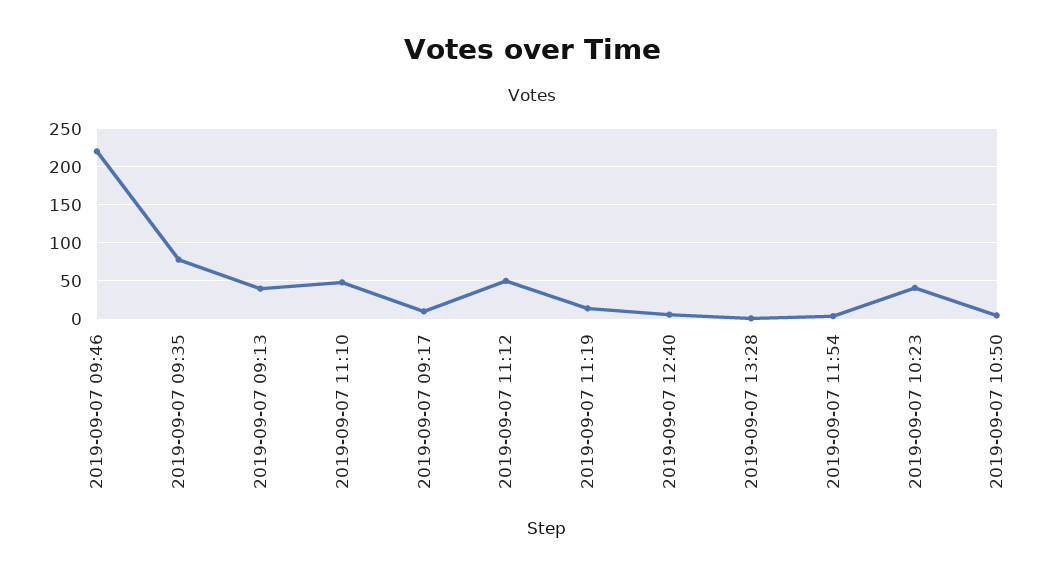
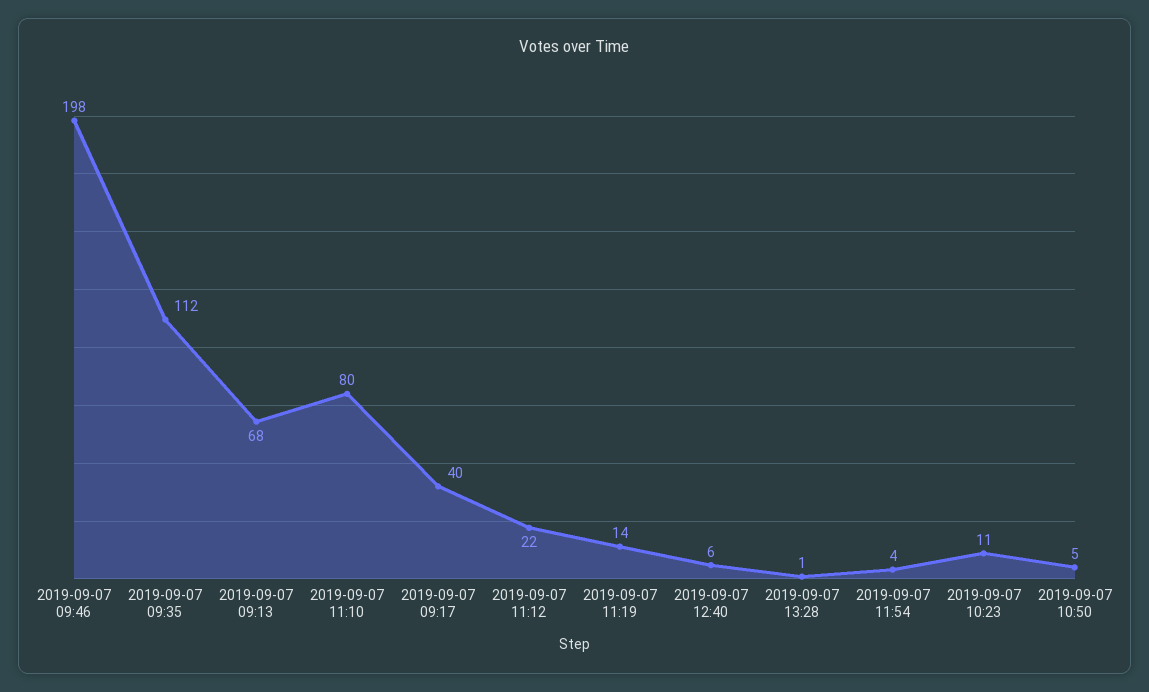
2019-09-07 09:46: 220 -> 198
2019-09-07 09:35: 80 -> 112
2019-09-07 09:13: 40 -> 68
2019-09-07 11:10: 50 -> 80
2019-09-07 09:17: 10 -> 40
2019-09-07 11:12: 50 -> 22
2019-09-07 10:23: 40 -> 11

